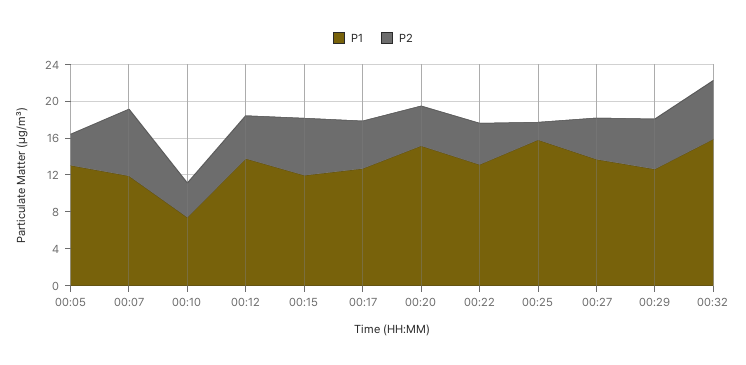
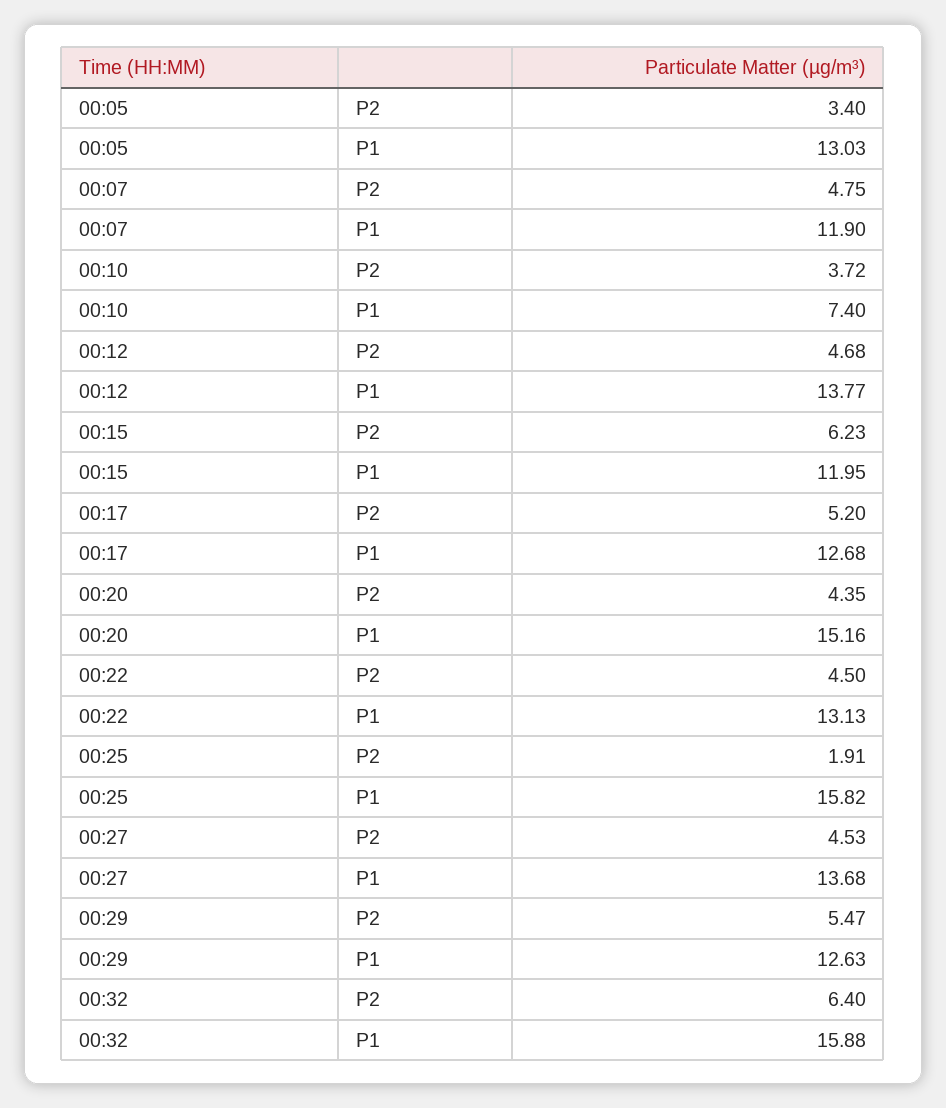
P2, 00:07: 7 -> 4.75

